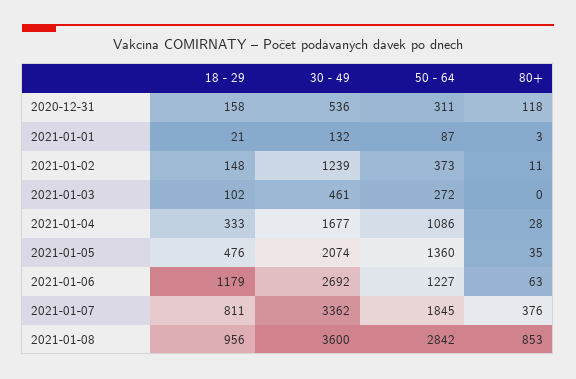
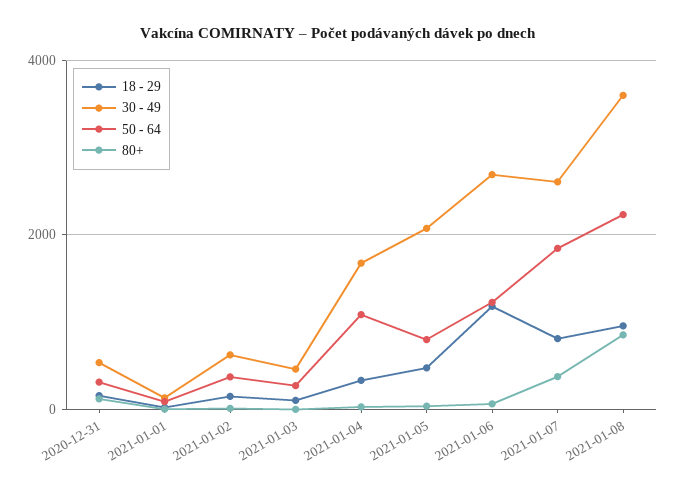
30 - 49, 2021-01-02: 1239 -> 600
50 - 64, 2021-01-05: 1360 -> 800
30 - 49, 2021-01-07: 3362 -> 2600
50 - 64, 2021-01-08: 2842 -> 2200

